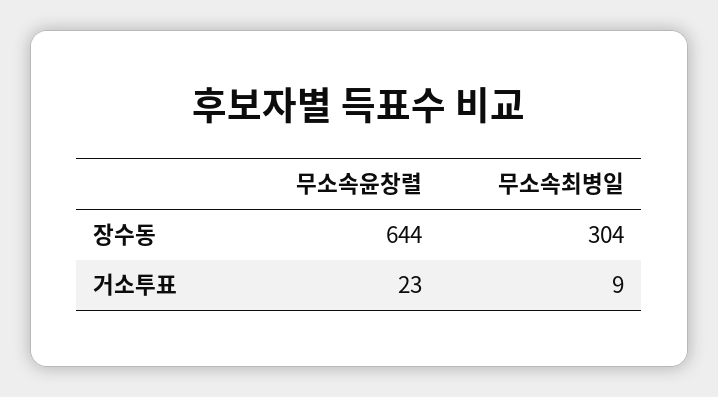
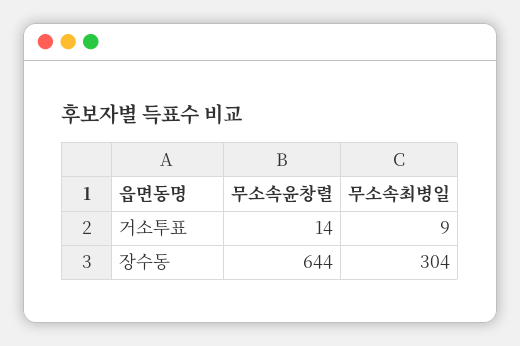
무소속윤창렬, 거소투표: 23 -> 14

